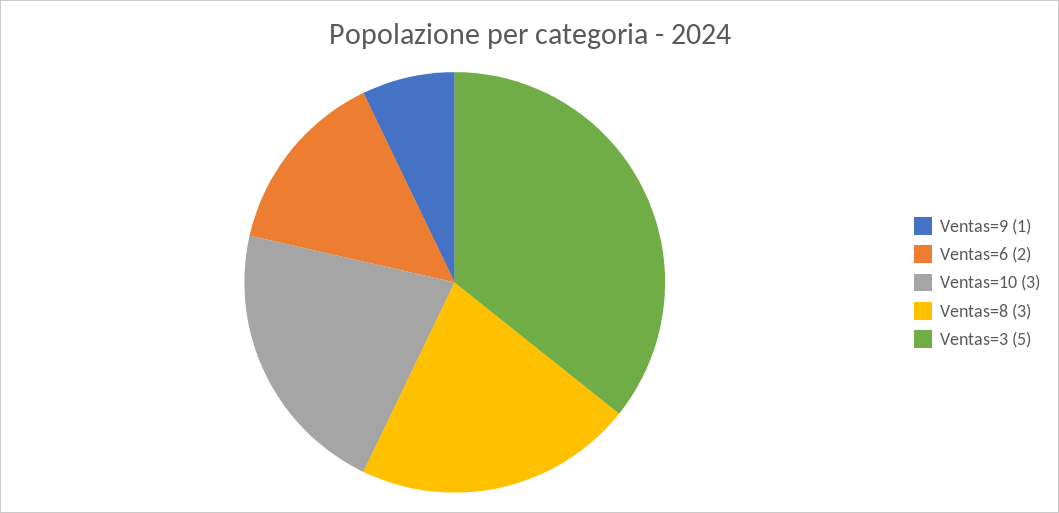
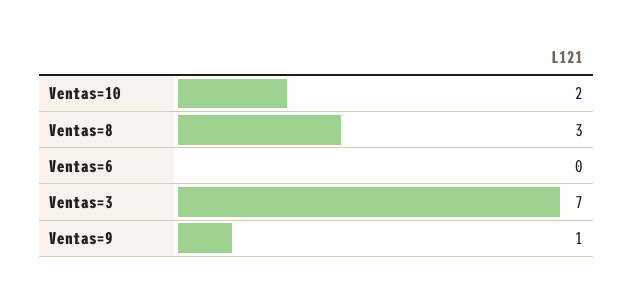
Ventas=6: 2 -> 0
Ventas=10: 3 -> 2
Ventas=3: 5 -> 7

